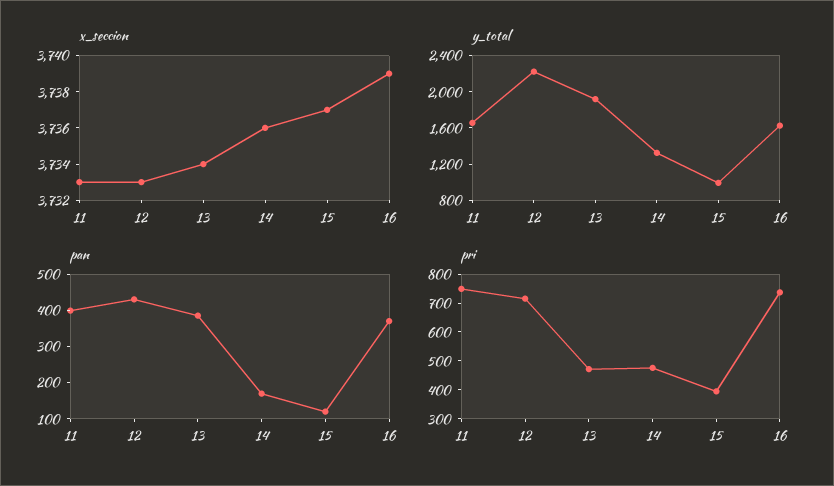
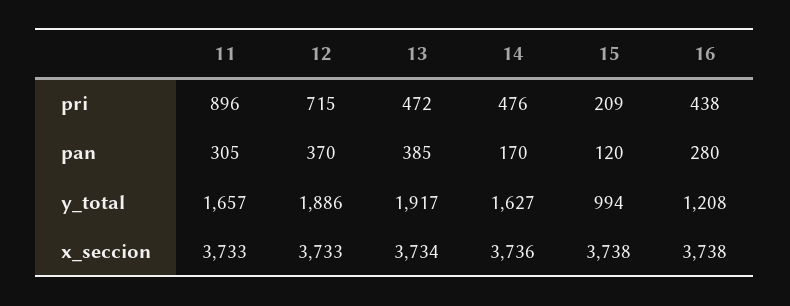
x_seccion, 15: 3737 -> 3738
x_seccion, 16: 3739 -> 3738
y_total, 12: 2200 -> 1886
y_total, 14: 1300 -> 1627
y_total, 16: 1600 -> 1208
pan, 11: 400 -> 305
pan, 12: 425 -> 370
pan, 16: 375 -> 280
pri, 11: 750 -> 896
pri, 15: 400 -> 209
pri, 16: 750 -> 438

